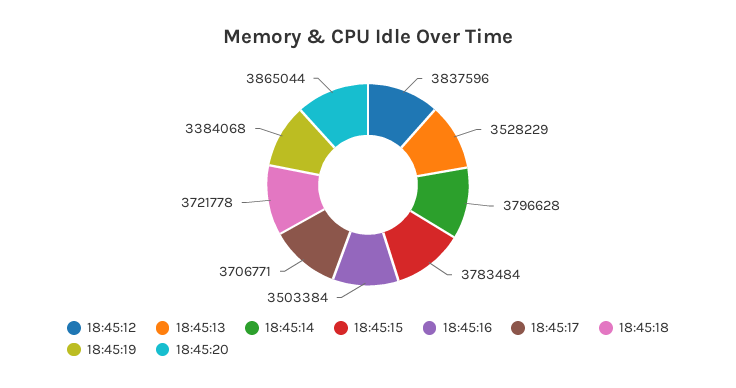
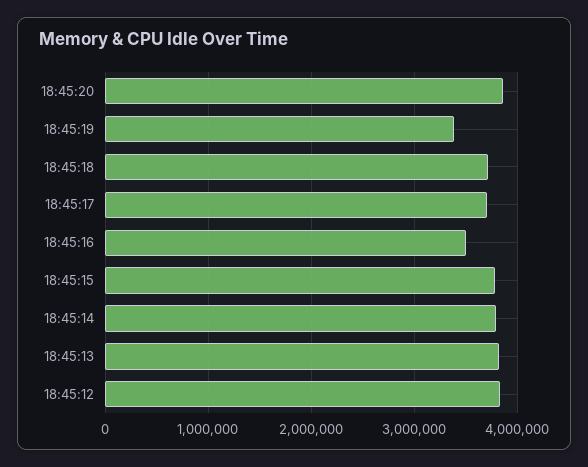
18:45:13: 3528229 -> 3800000

